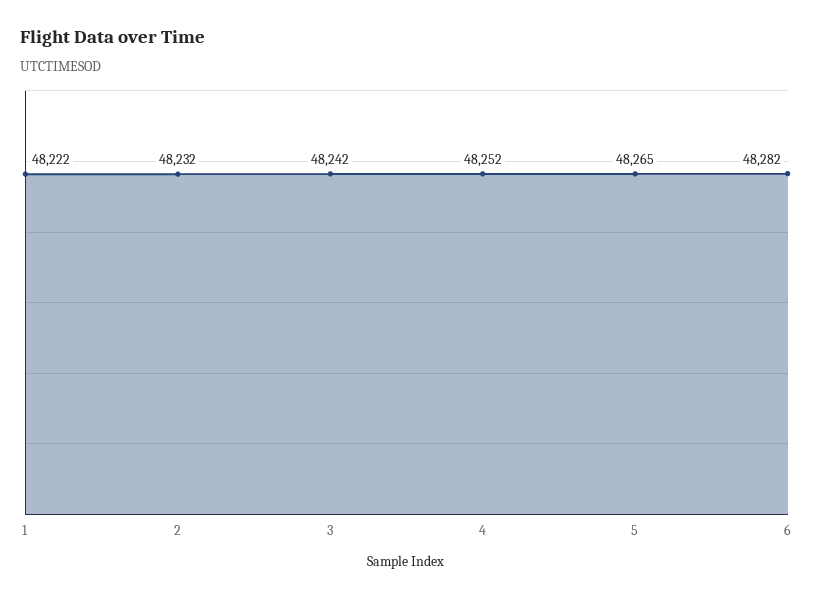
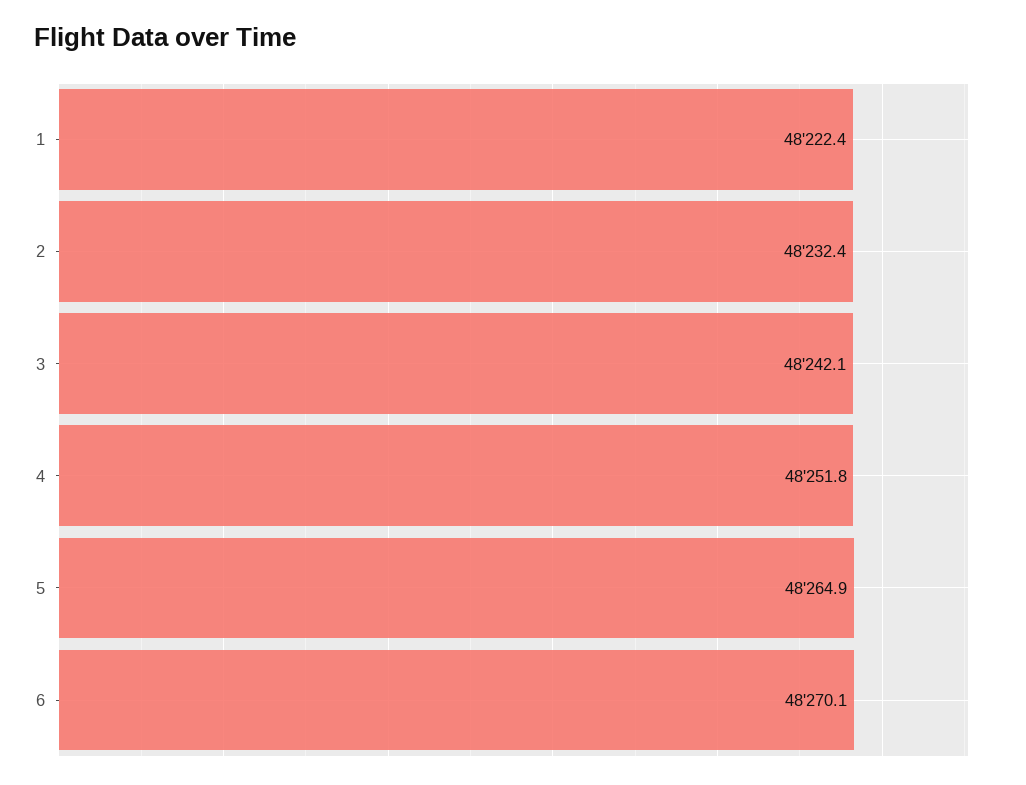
6: 48282 -> 48270.1

